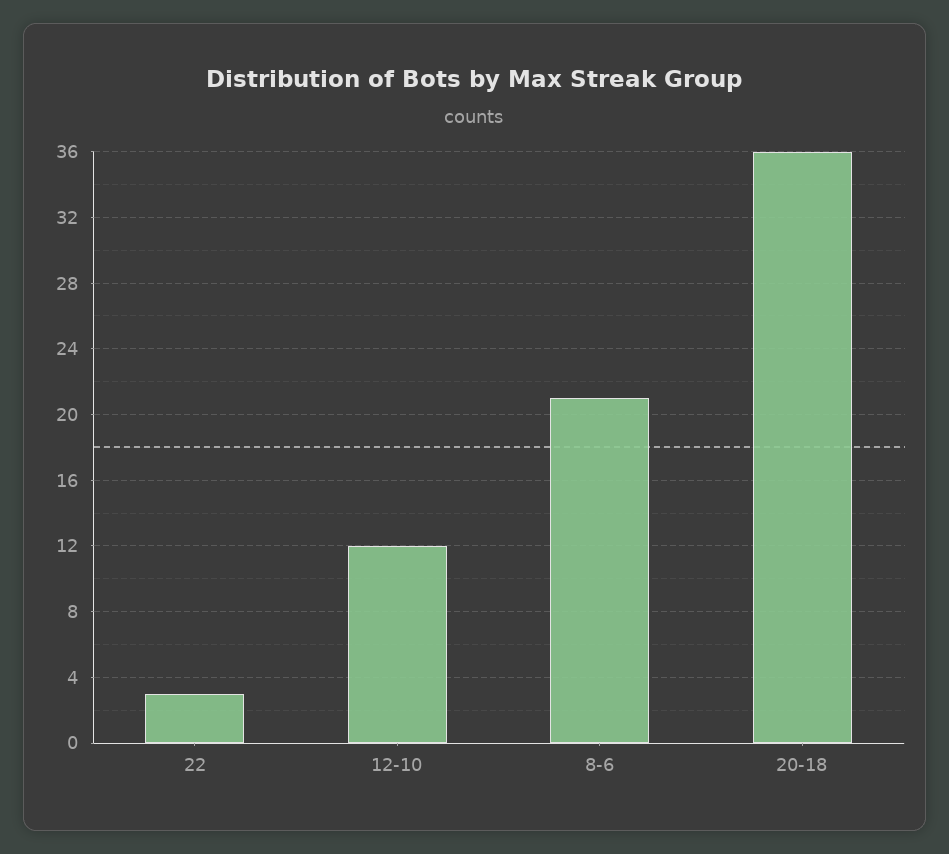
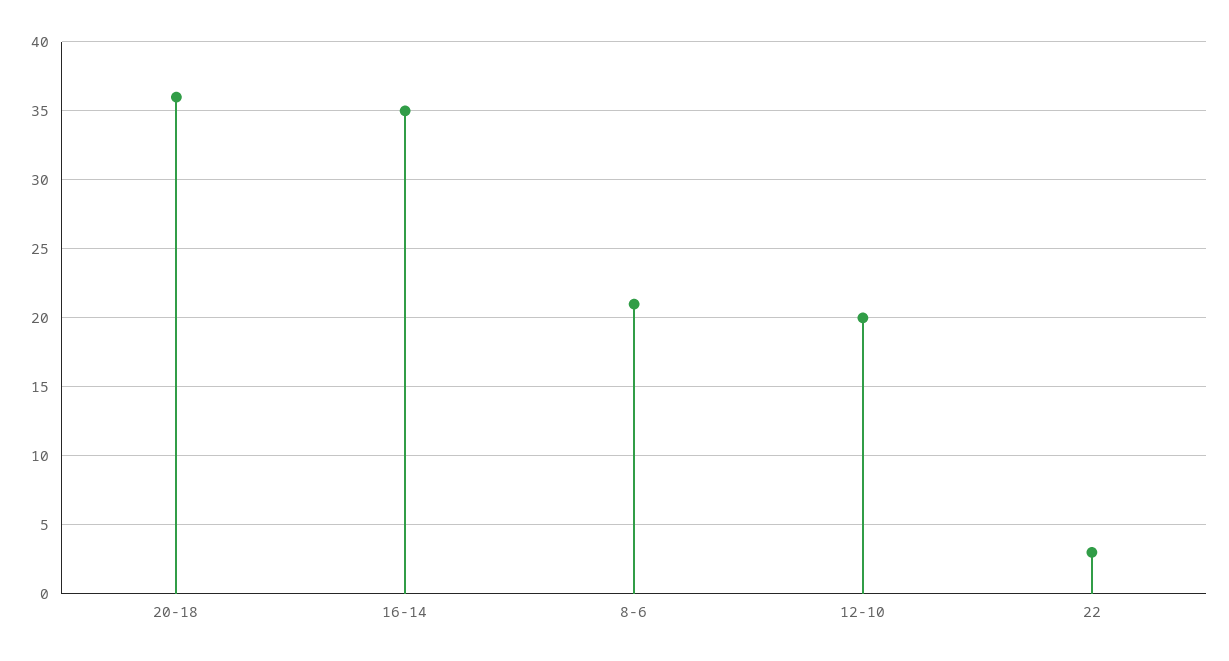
12-10: 12 -> 20
16-14: none -> 35

